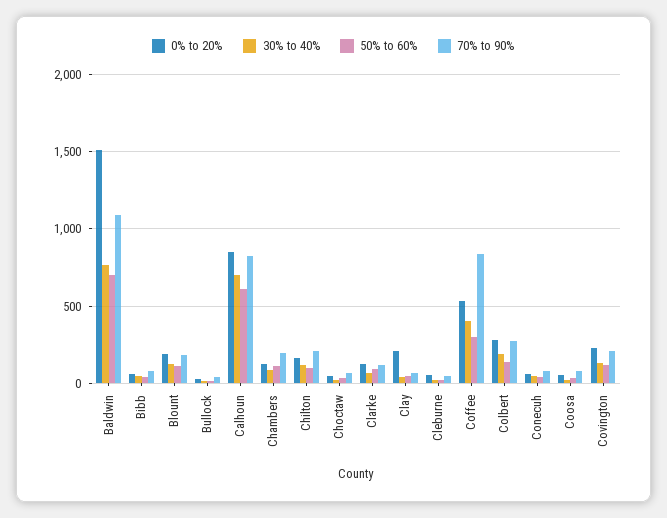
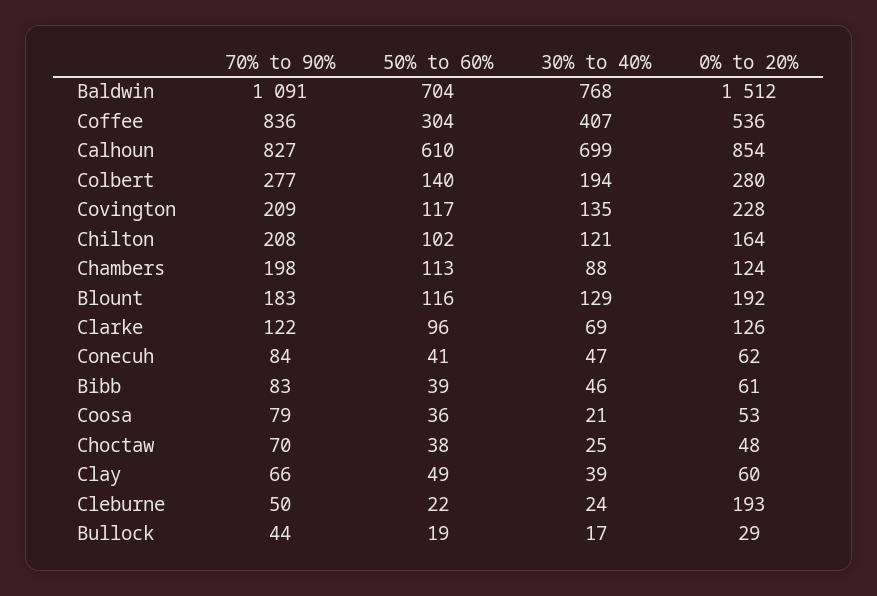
0% to 20%, Clay: 200 -> 60
0% to 20%, Cleburne: 50 -> 193

